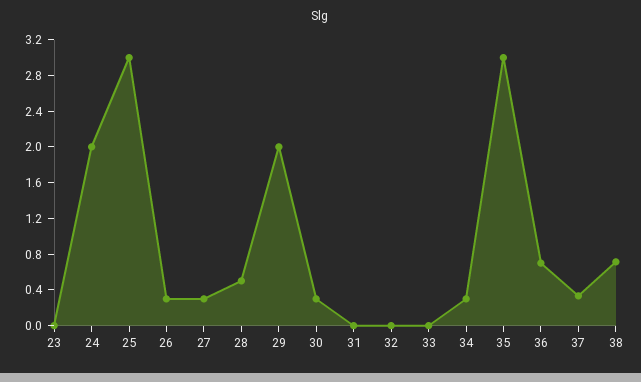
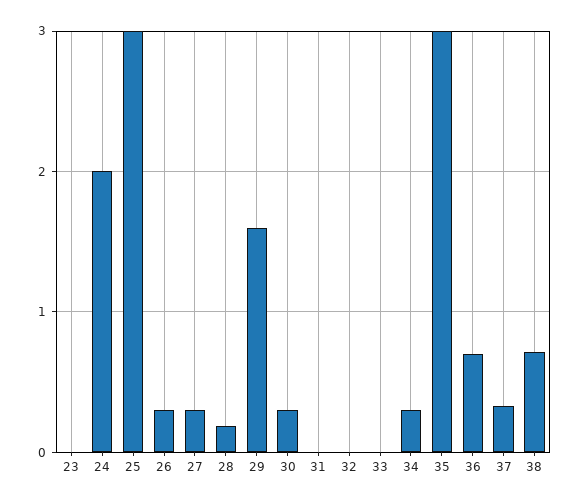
28: 0.5 -> 0.2
29: 2 -> 1.6

